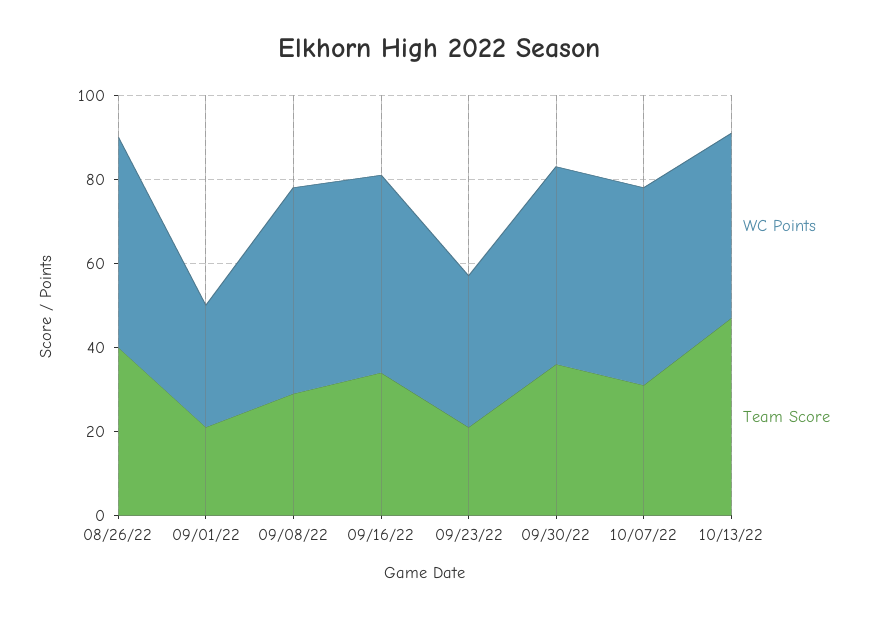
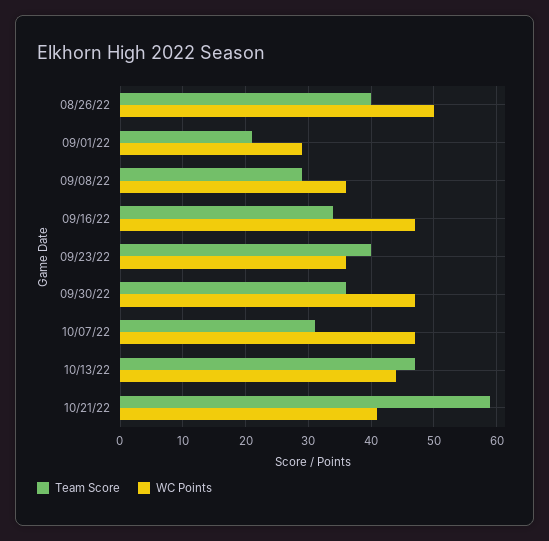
WC Points, 09/08/22: 50 -> 36
Team Score, 09/23/22: 20 -> 40
Team Score, 10/21/22: none -> 59
WC Points, 10/21/22: none -> 41

